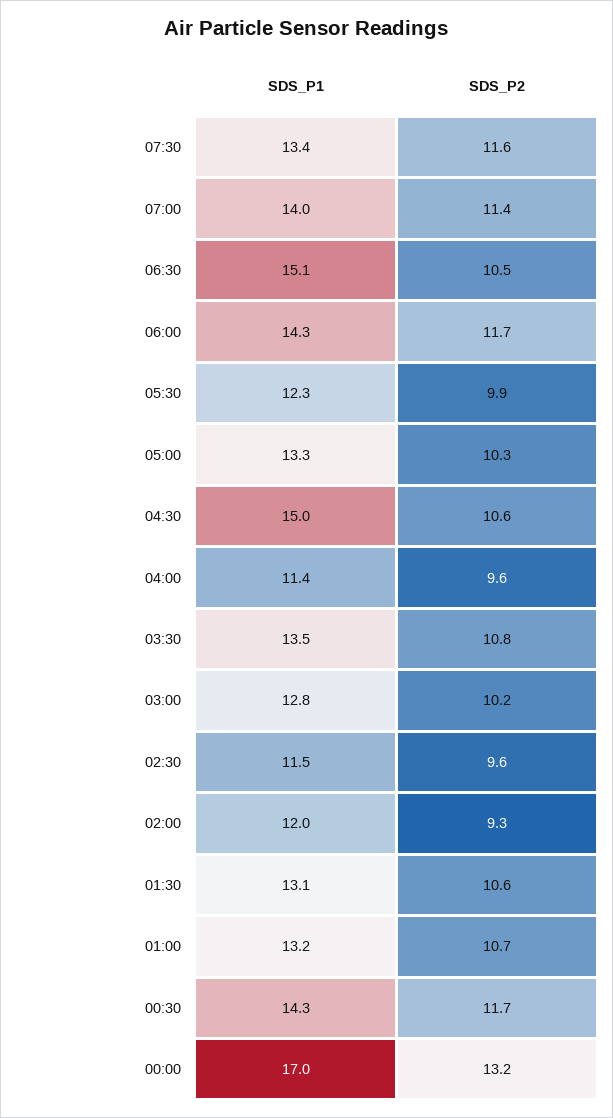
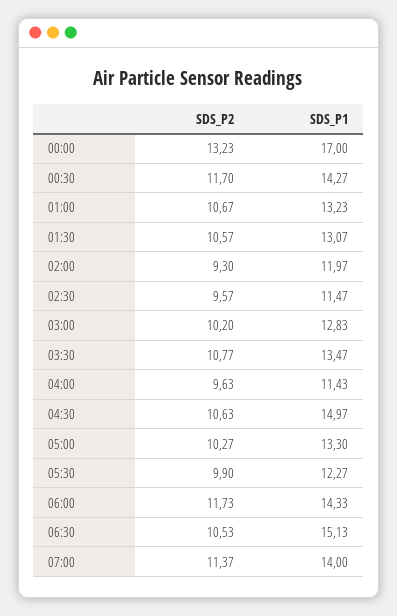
SDS_P1, 07:30: 13.4 -> none
SDS_P2, 07:30: 11.6 -> none

